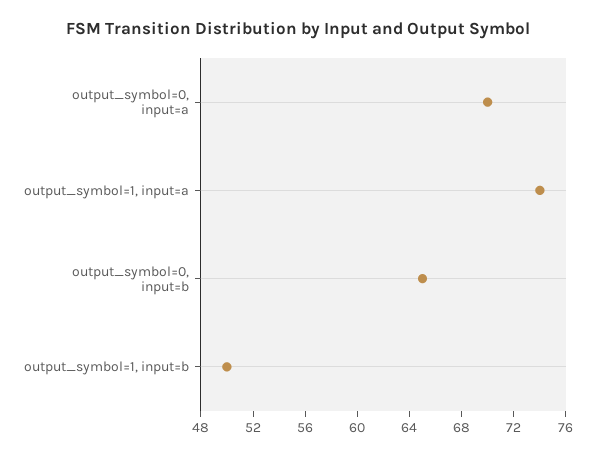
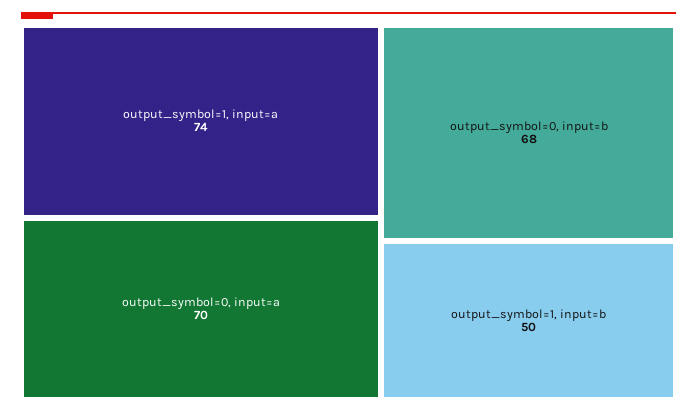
output_symbol=0, input=b: 65 -> 68

